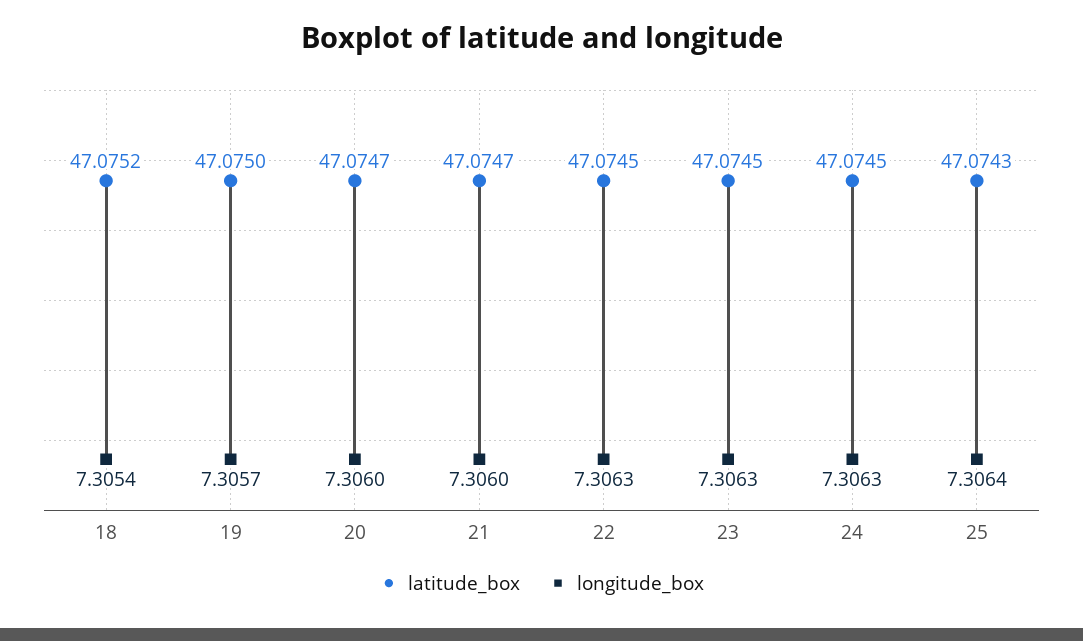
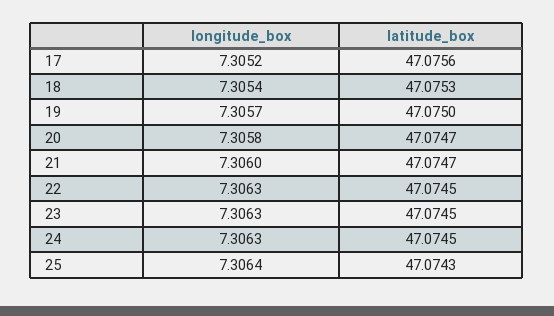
latitude_box, 18: 47.0752 -> 47.0753
longitude_box, 20: 7.306 -> 7.3058
longitude_box, 17: none -> 7.3052
latitude_box, 17: none -> 47.0756

